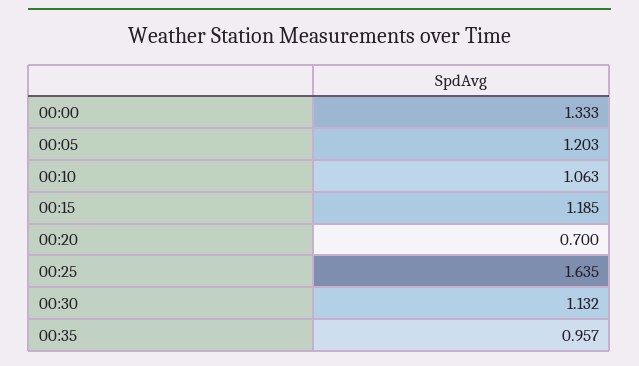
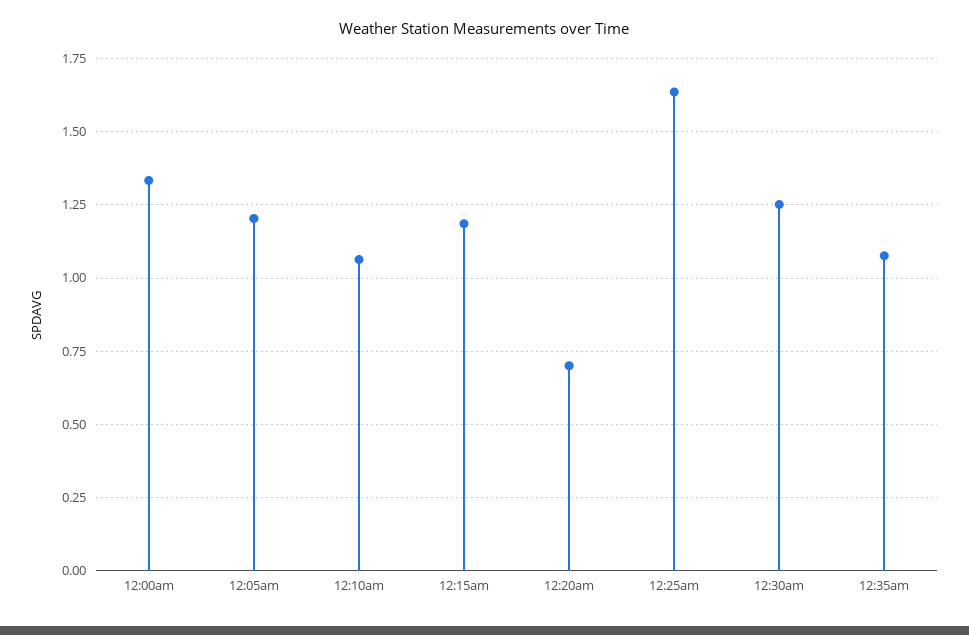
00:30: 1.132 -> 1.25
00:35: 0.957 -> 1.075

